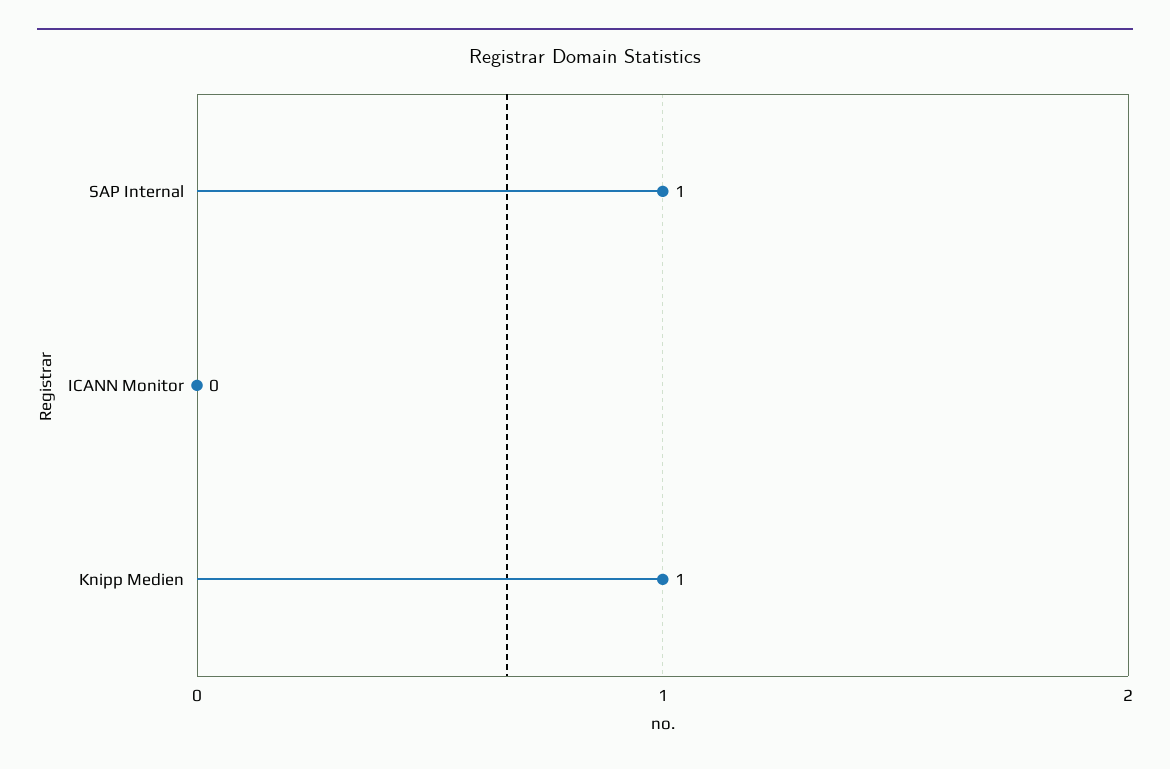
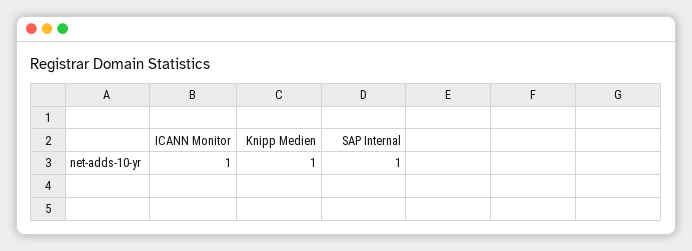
ICANN Monitor: 0 -> 1

